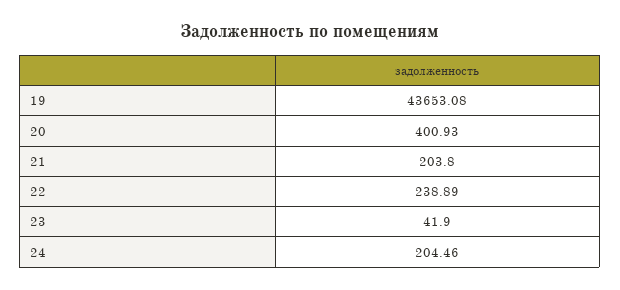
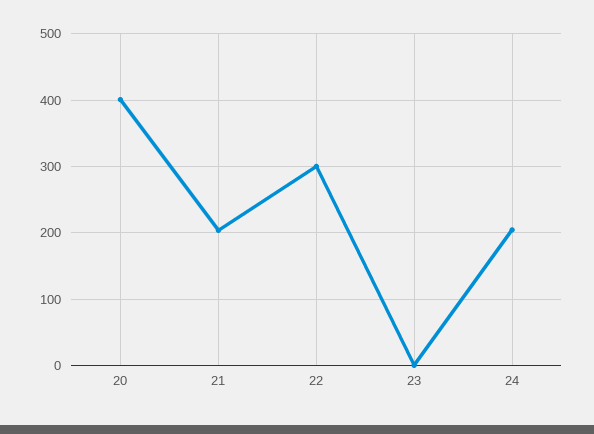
19: 43653.08 -> none
22: 238.89 -> 300
23: 41.9 -> 0

